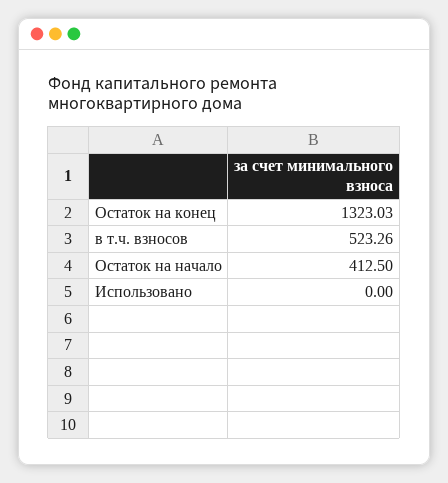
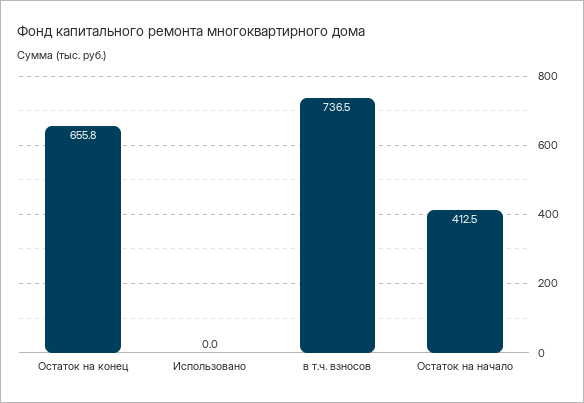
Остаток на конец: 1323.03 -> 655.8
в т.ч. взносов: 523.26 -> 736.5

